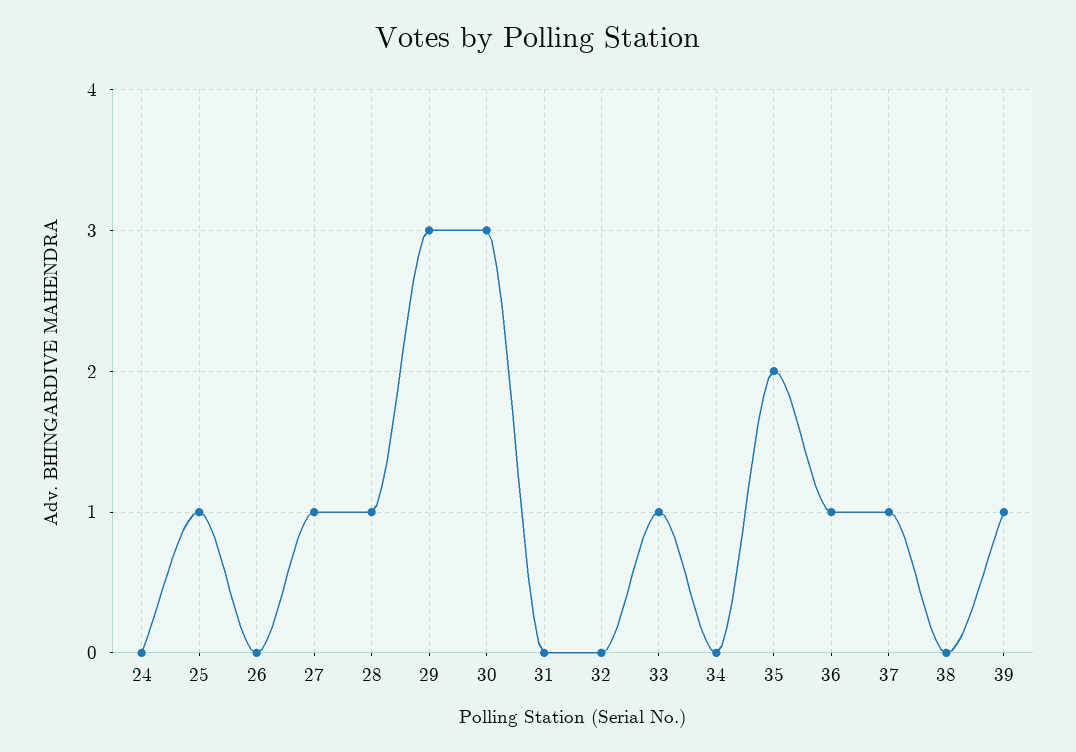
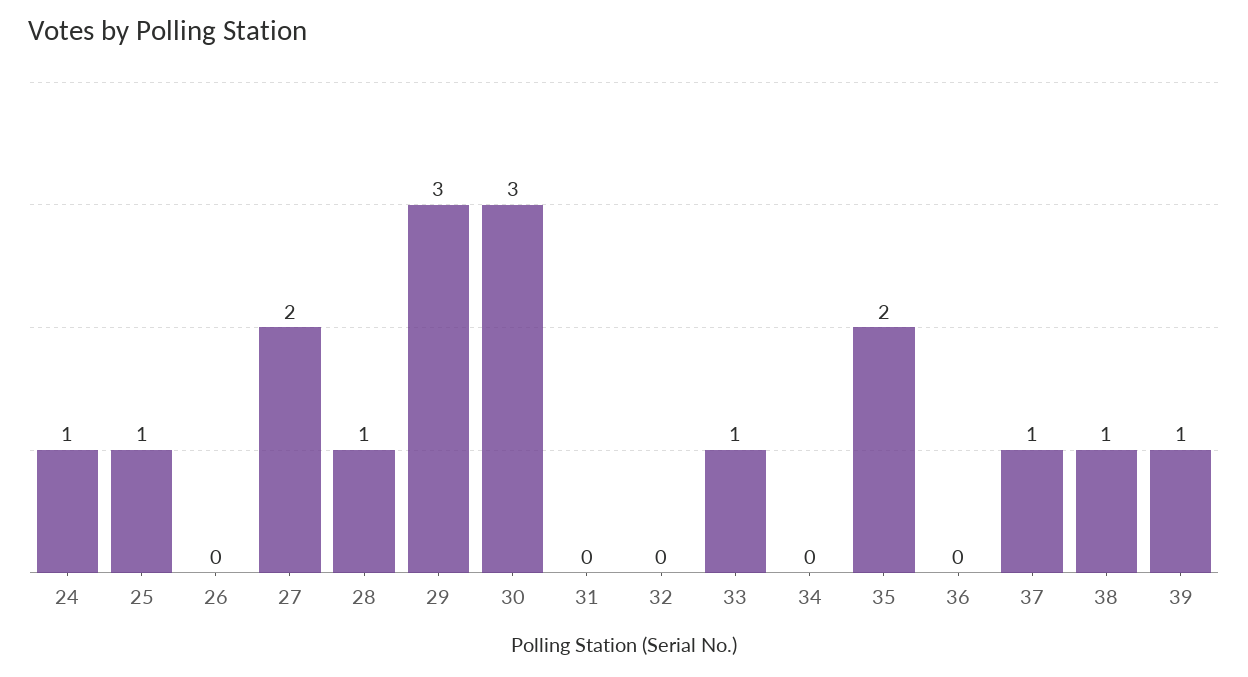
24: 0 -> 1
27: 1 -> 2
36: 1 -> 0
38: 0 -> 1

